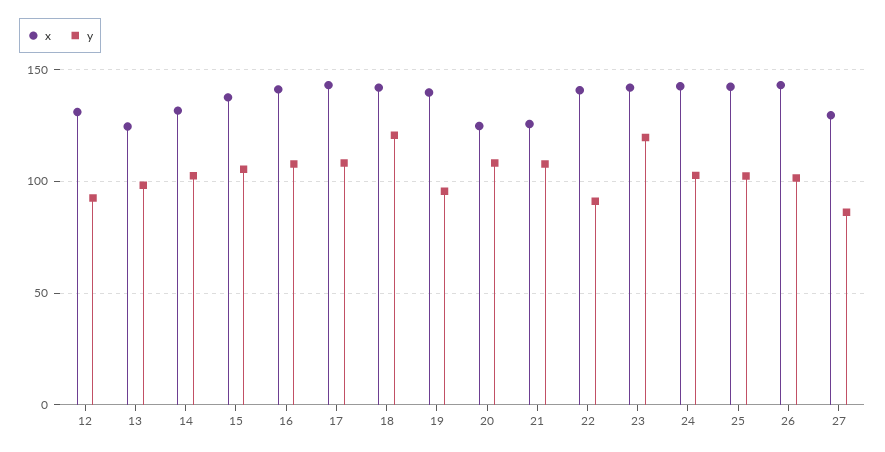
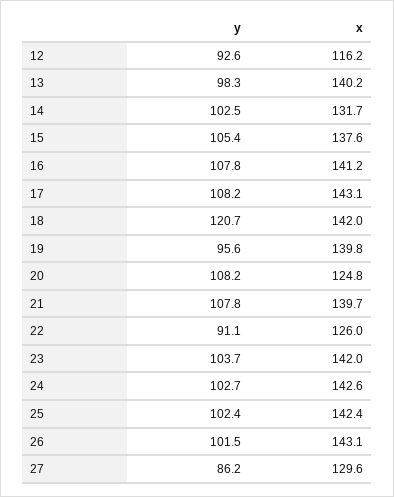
x, 12: 130 -> 116.2
x, 13: 125 -> 140.2
x, 21: 125 -> 139.7
x, 22: 140 -> 126
y, 23: 120 -> 103.7

